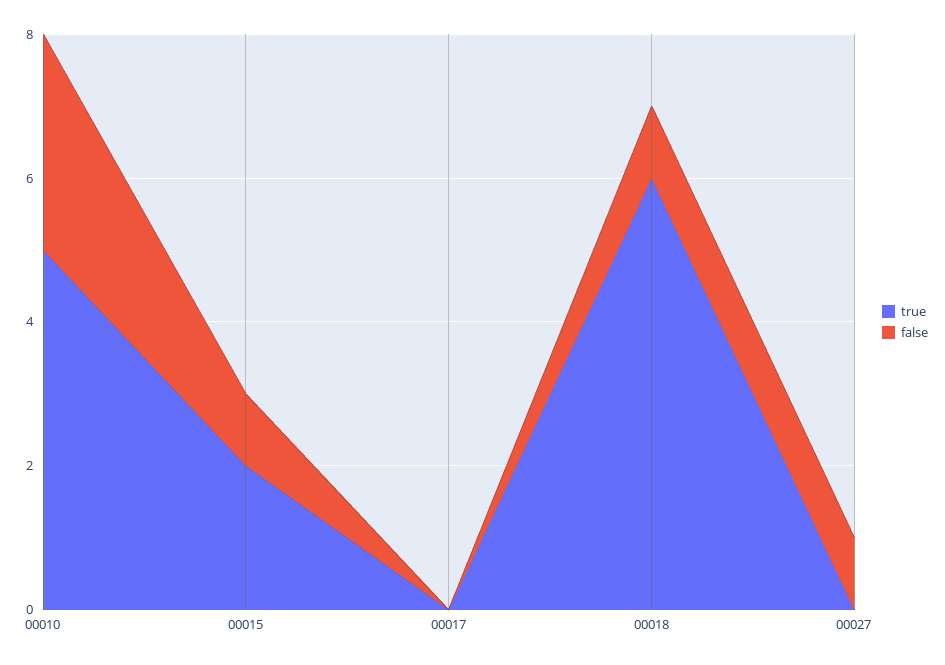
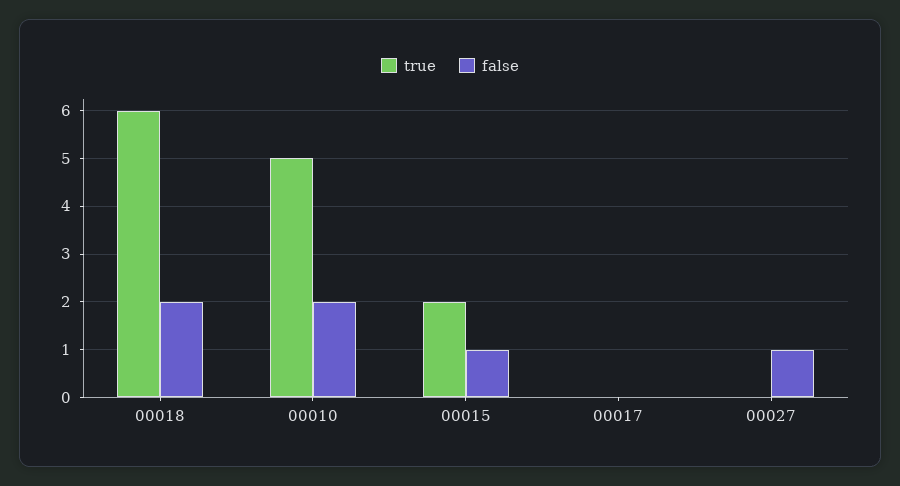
false, 00010: 3 -> 2
false, 00018: 1 -> 2

